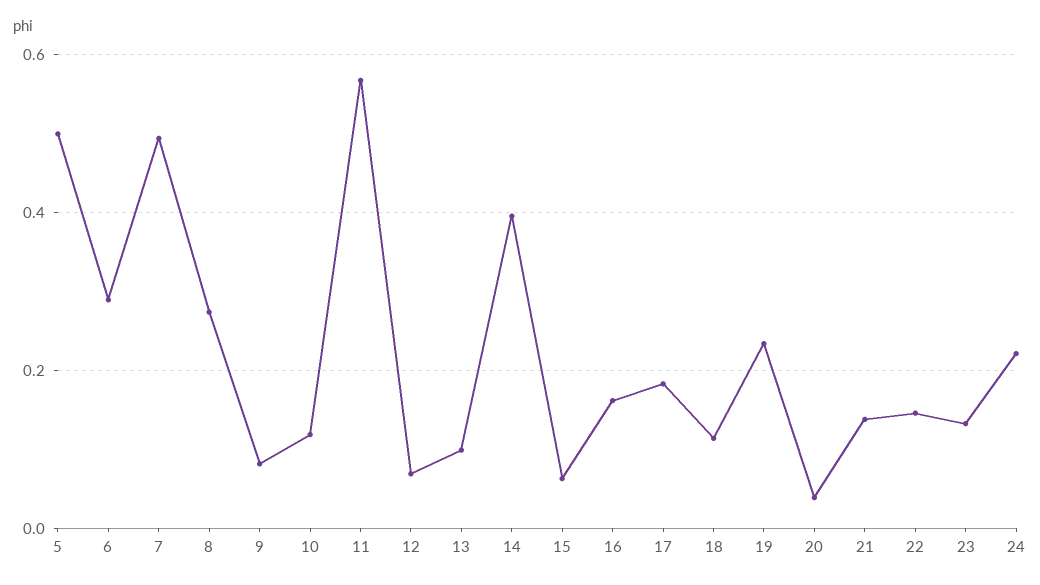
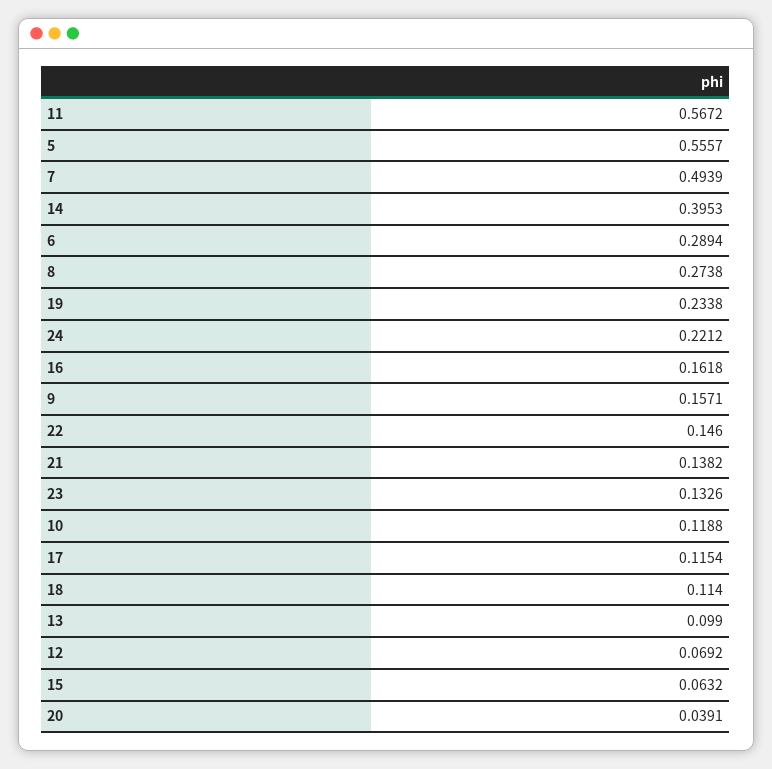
5: 0.5 -> 0.5557
9: 0.08 -> 0.1571
17: 0.18 -> 0.1154

